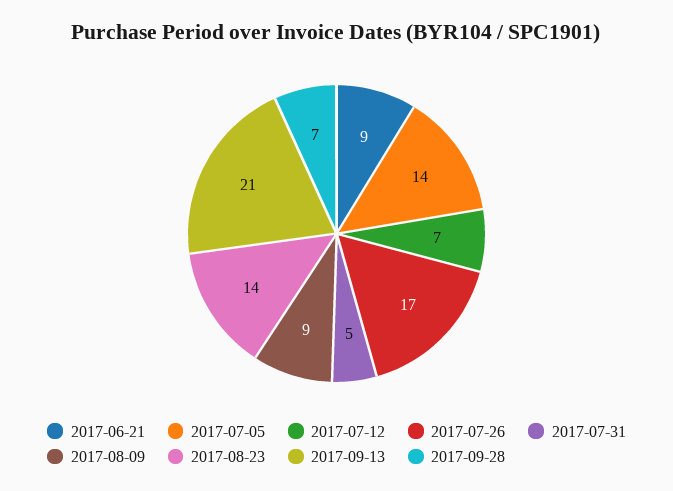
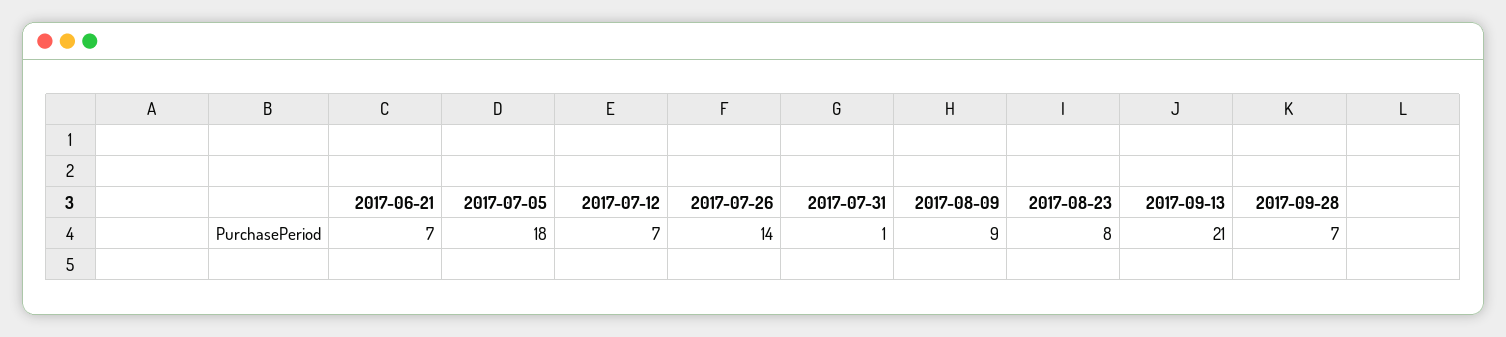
2017-06-21: 9 -> 7
2017-07-05: 14 -> 18
2017-07-26: 17 -> 14
2017-07-31: 5 -> 1
2017-08-23: 14 -> 8

